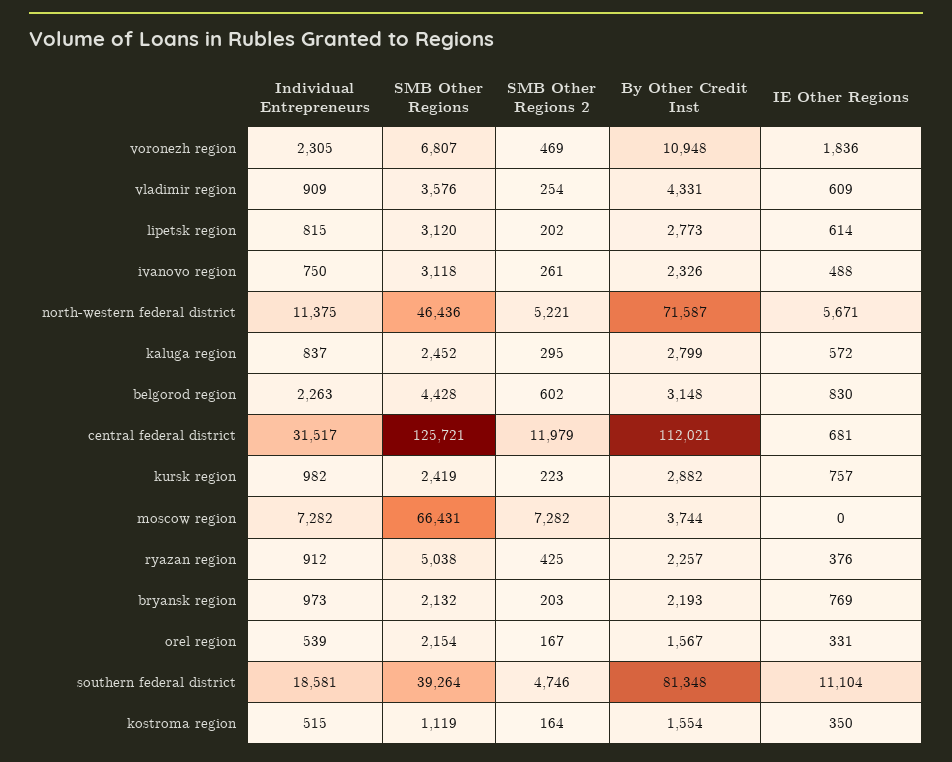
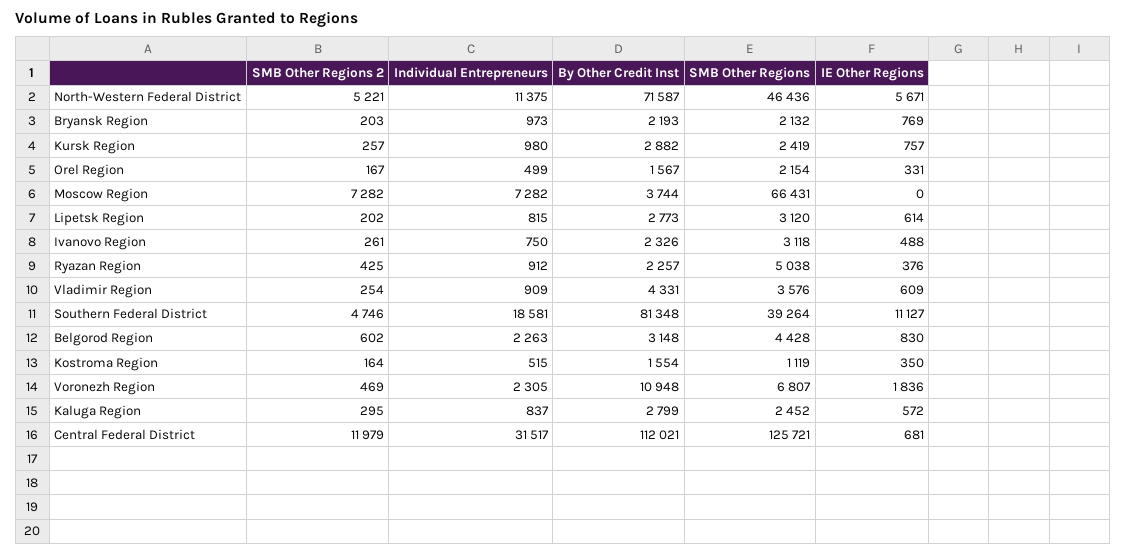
Individual Entrepreneurs, kursk region: 982 -> 980
SMB Other Regions 2, kursk region: 223 -> 257
Individual Entrepreneurs, orel region: 539 -> 499
IE Other Regions, southern federal district: 11104 -> 11127

